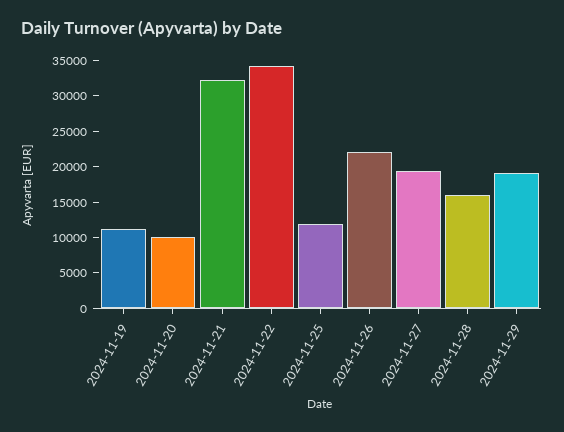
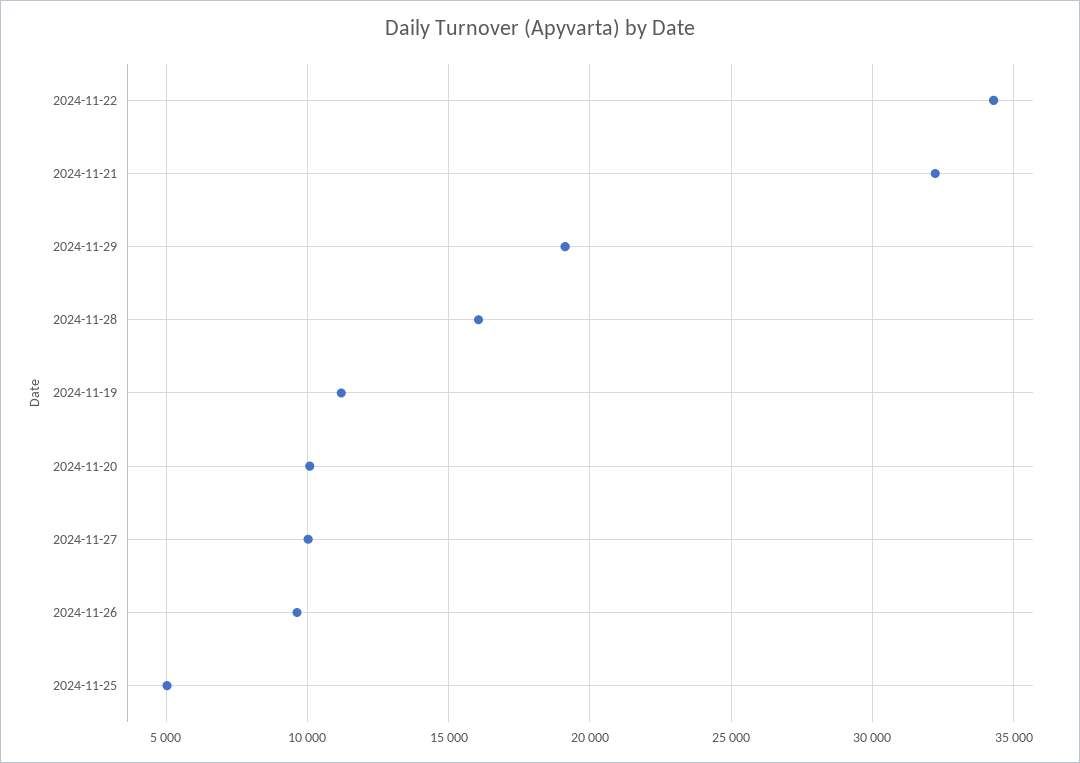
2024-11-25: 12500 -> 5000
2024-11-26: 22500 -> 9500
2024-11-27: 20000 -> 10000

